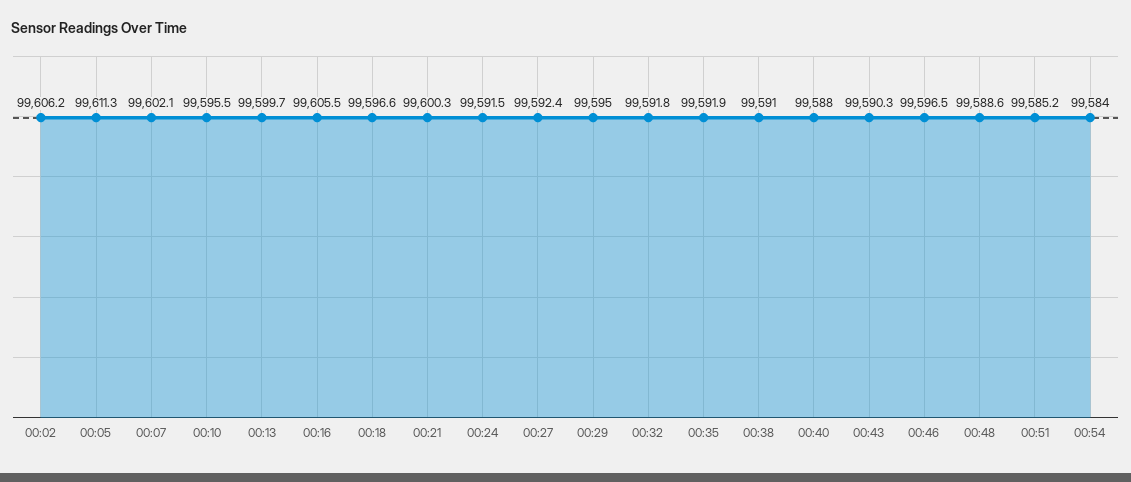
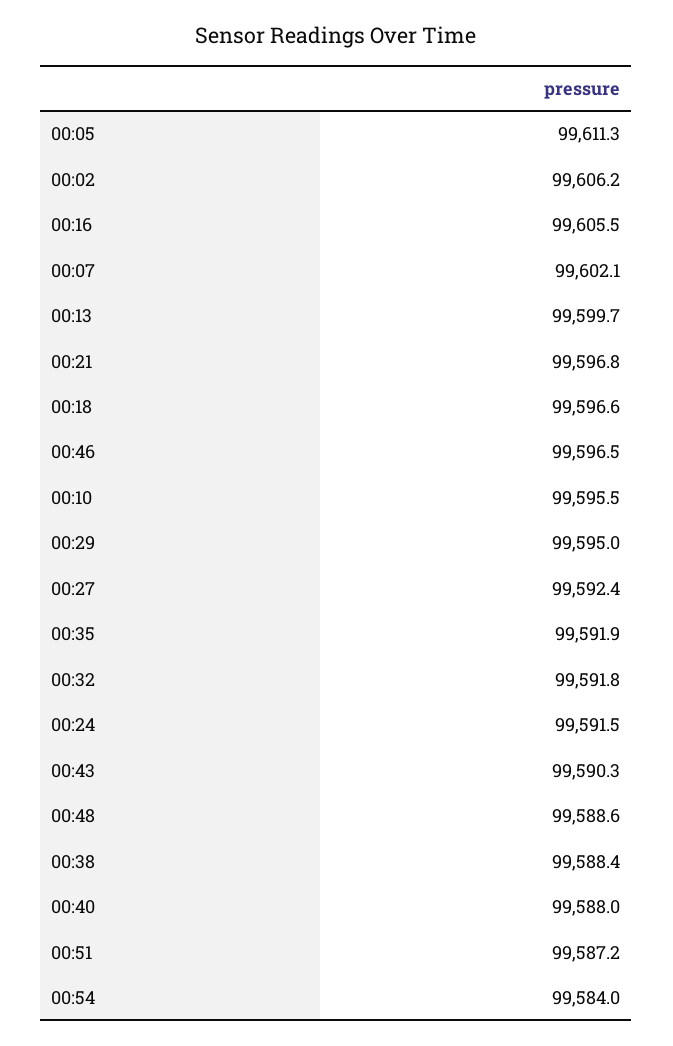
00:21: 99600.3 -> 99596.8
00:38: 99591 -> 99588.4
00:51: 99585.2 -> 99587.2

